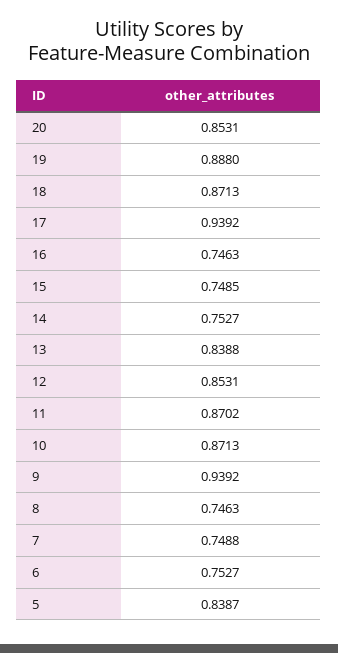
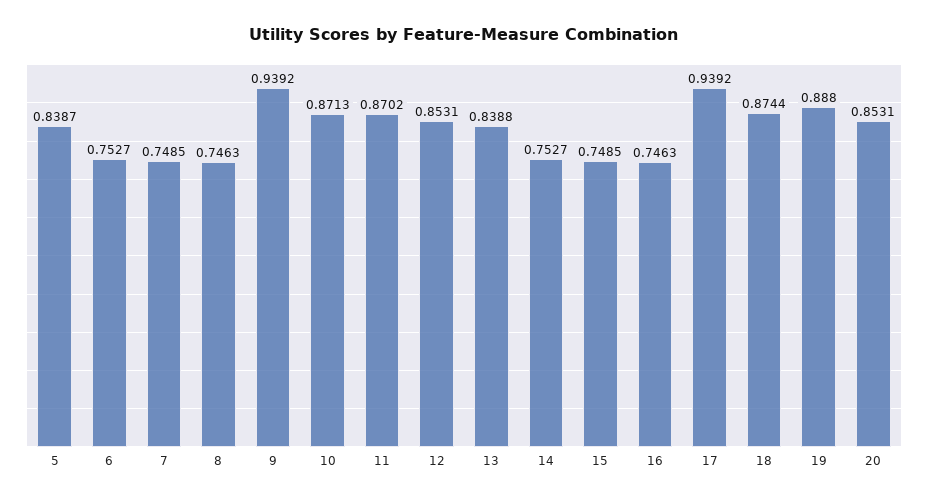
18: 0.8713 -> 0.8744
7: 0.7488 -> 0.7485

